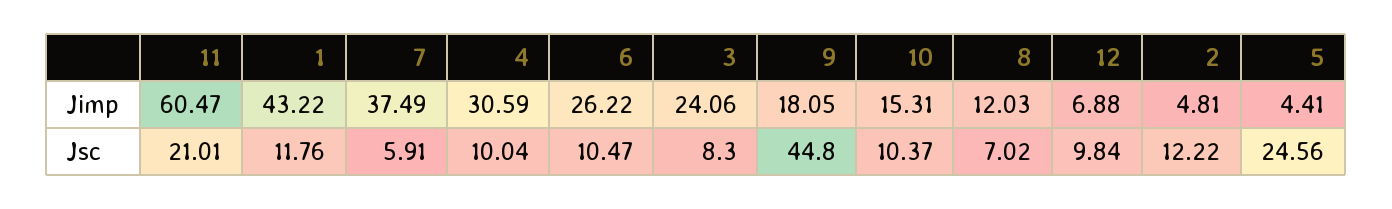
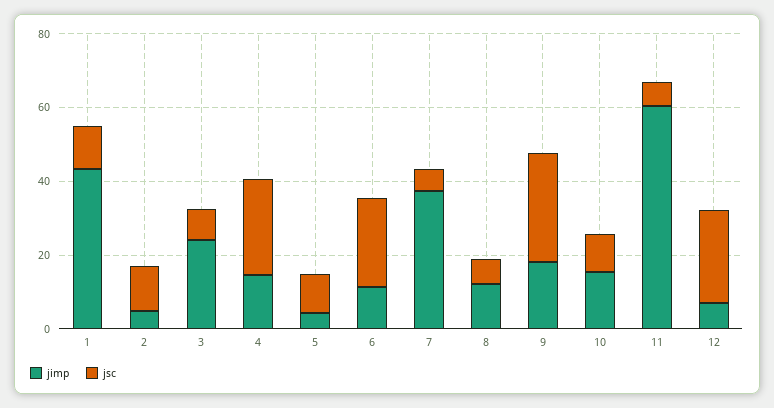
Jimp, 4: 30.59 -> 15
Jimp, 6: 26.22 -> 10
Jsc, 11: 21.01 -> 5
Jsc, 4: 10.04 -> 25
Jsc, 6: 10.47 -> 25
Jsc, 9: 44.8 -> 30
Jsc, 12: 9.84 -> 25
Jsc, 5: 24.56 -> 10

